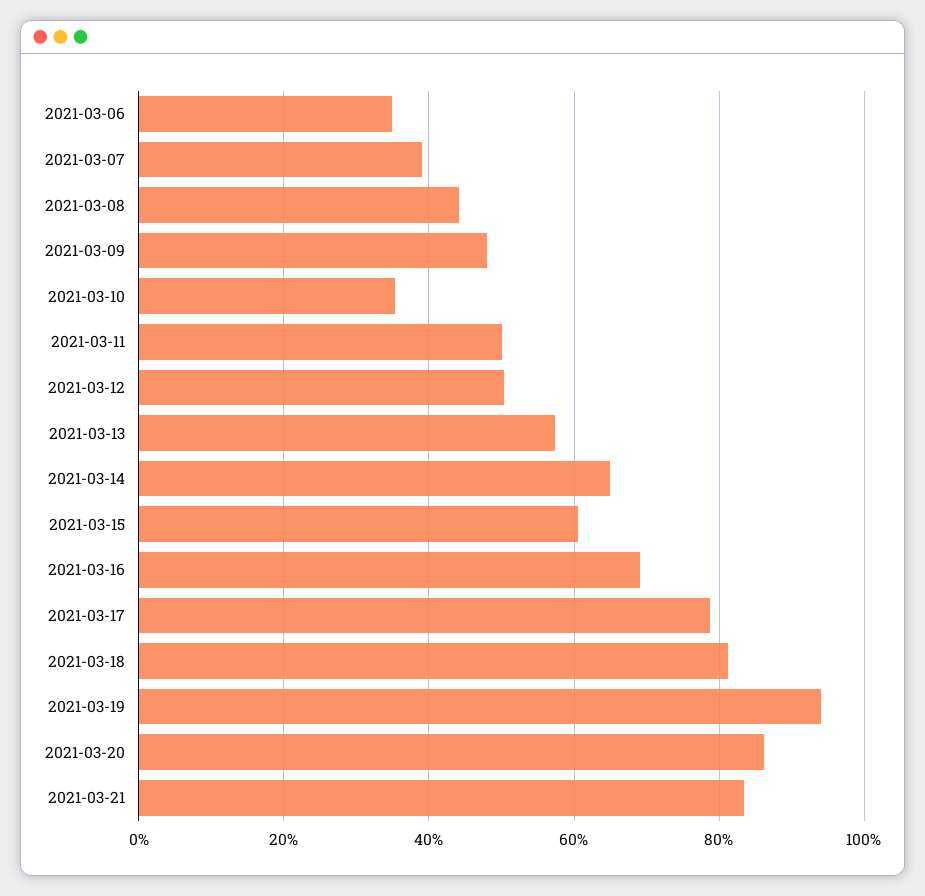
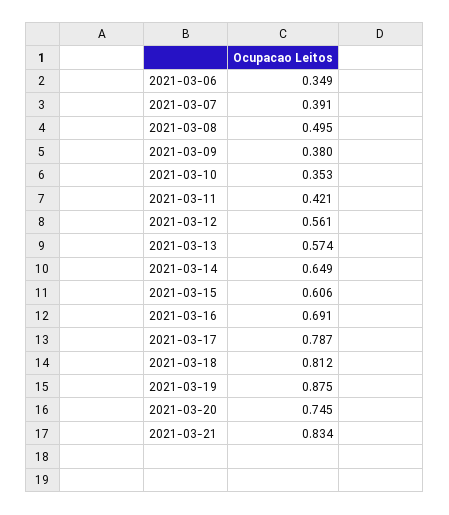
2021-03-08: 0.44 -> 0.495
2021-03-09: 0.48 -> 0.38
2021-03-11: 0.5 -> 0.421
2021-03-12: 0.5 -> 0.561
2021-03-19: 0.94 -> 0.875
2021-03-20: 0.86 -> 0.745

